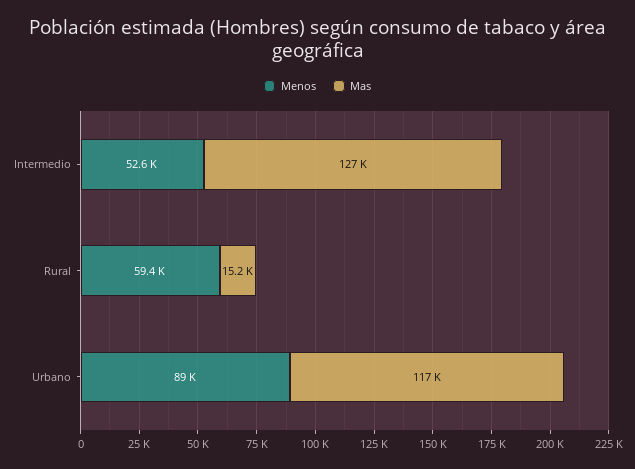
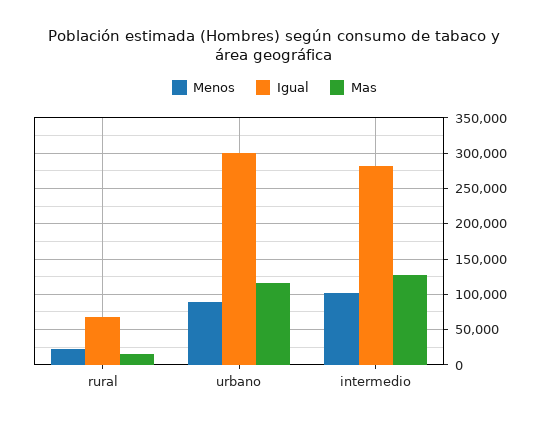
Menos, Intermedio: 52600 -> 100000
Menos, Rural: 59400 -> 20000
Igual, Rural: none -> 70000
Igual, Urbano: none -> 300000
Igual, Intermedio: none -> 280000

